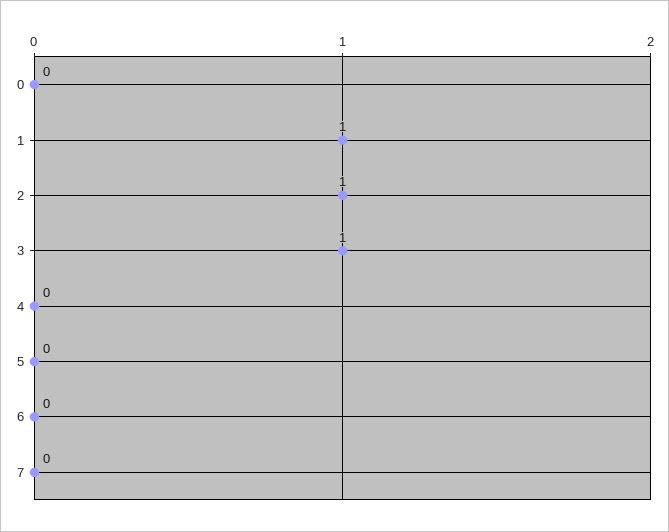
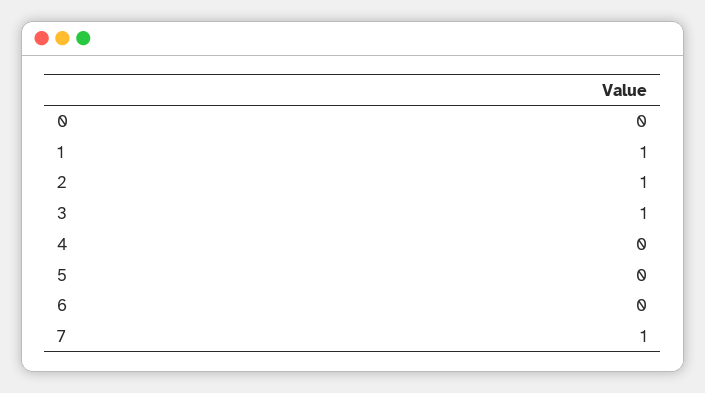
7: 0 -> 1

